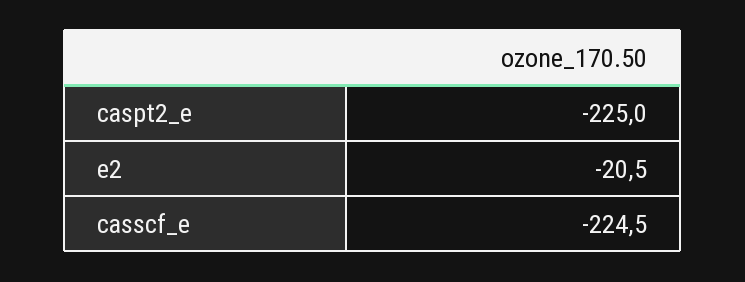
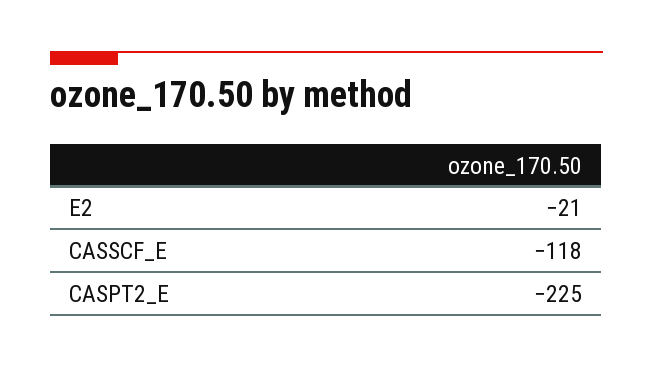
casscf_e: -224.5 -> -118

